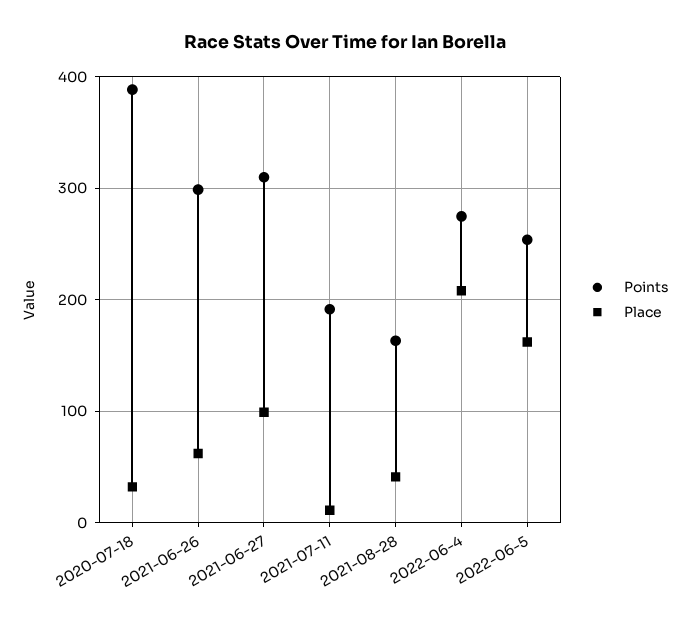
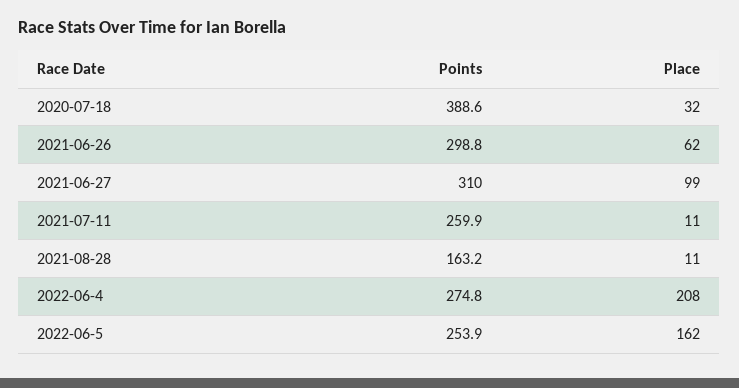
Points, 2021-07-11: 190 -> 259.9
Place, 2021-08-28: 40 -> 11

